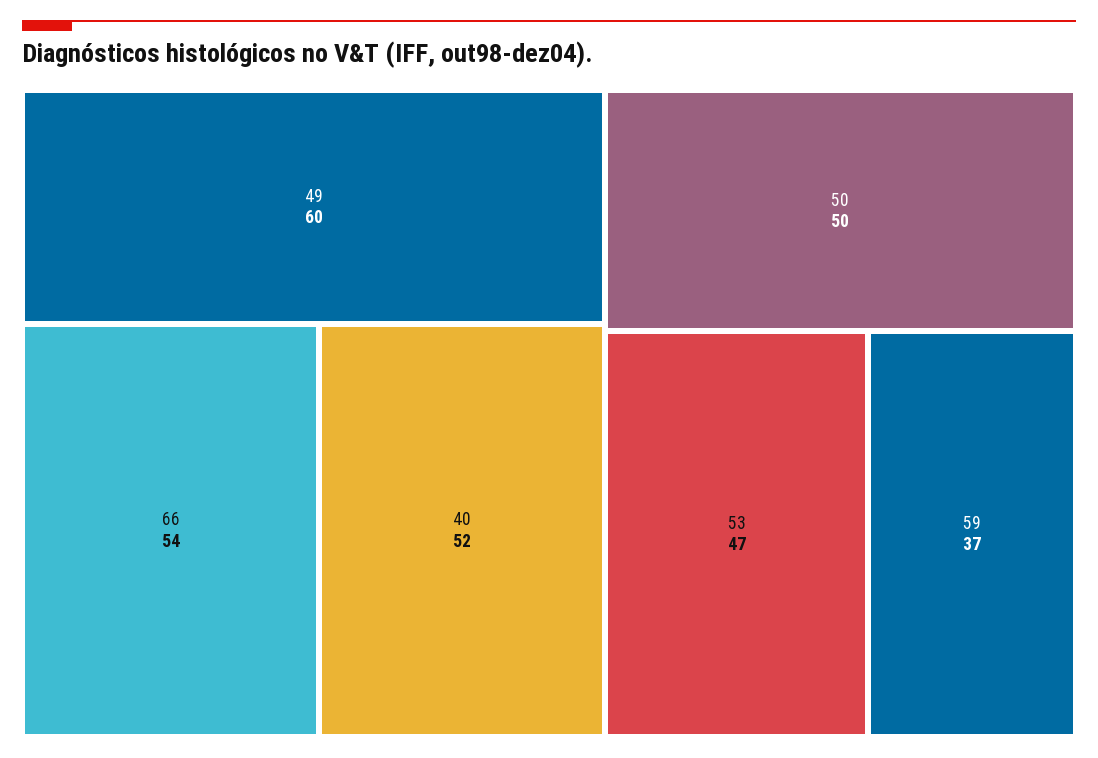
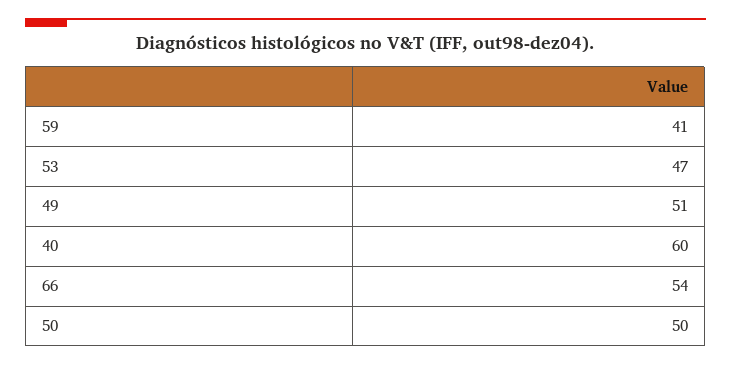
49: 60 -> 51
40: 52 -> 60
59: 37 -> 41

